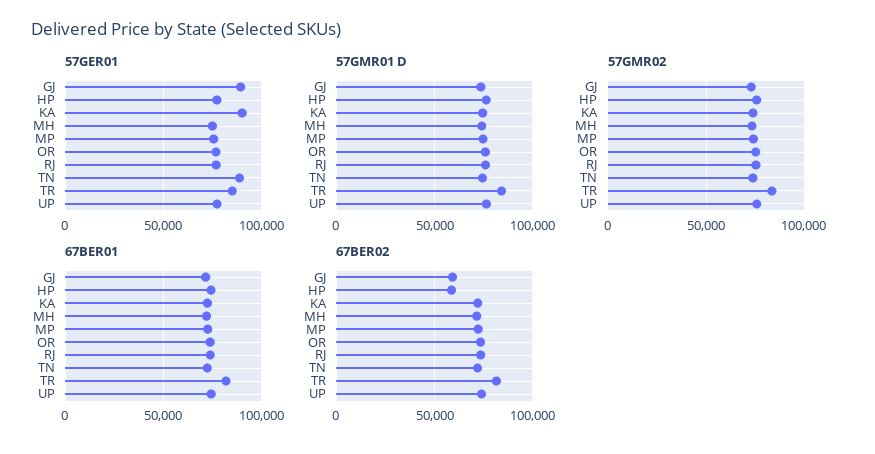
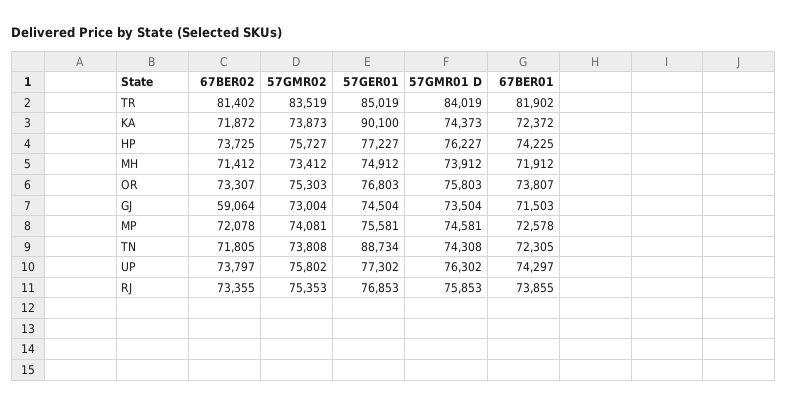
57GER01, GJ: 90000 -> 74504
67BER02, HP: 60000 -> 73725

